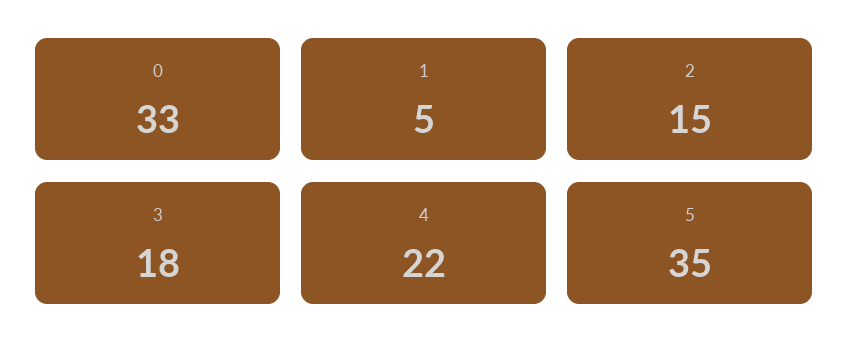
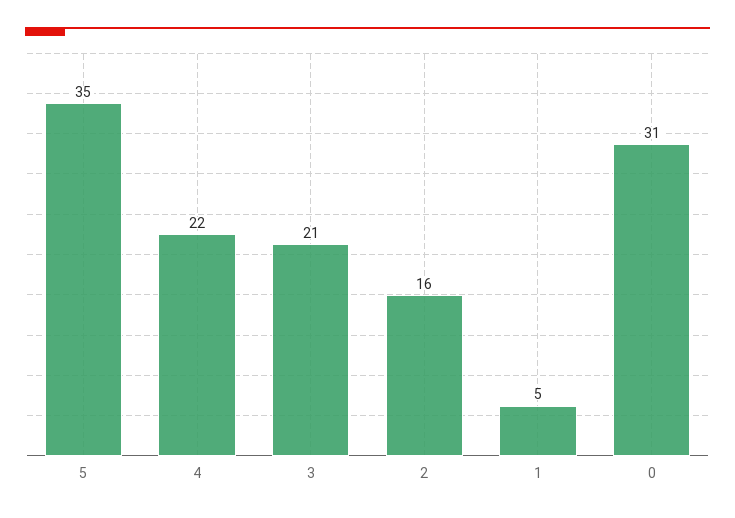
0: 33 -> 31
2: 15 -> 16
3: 18 -> 21

